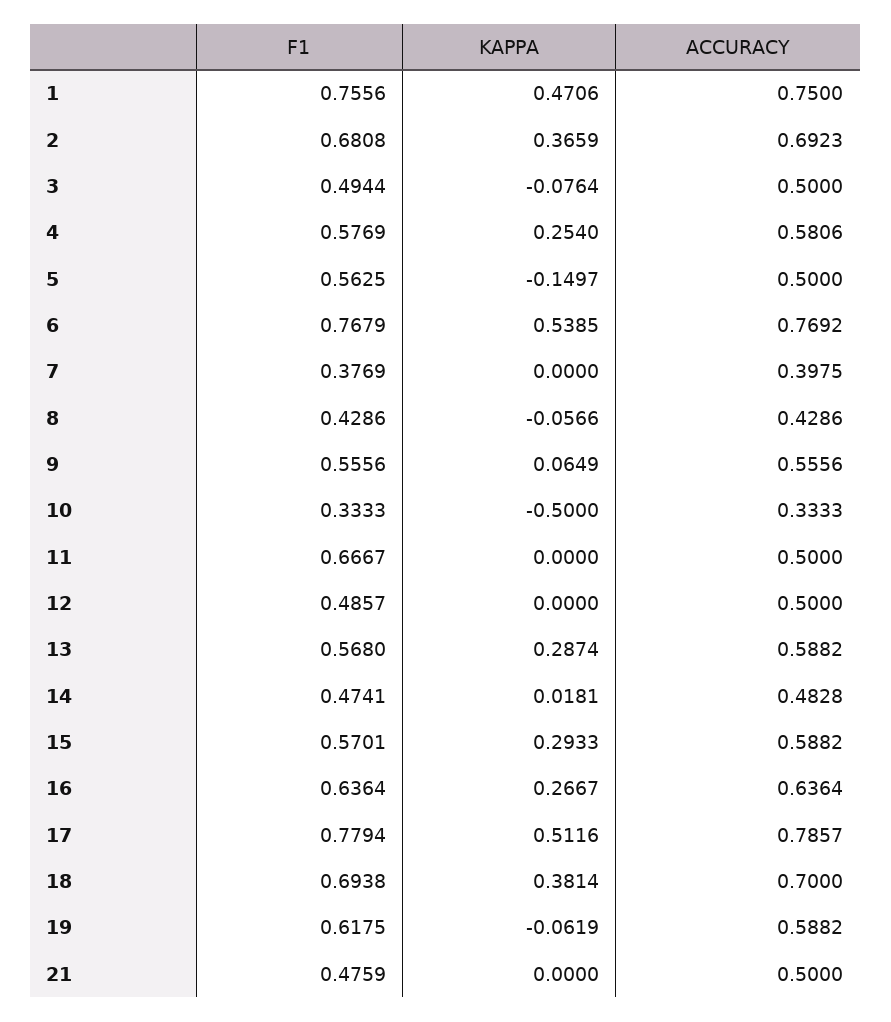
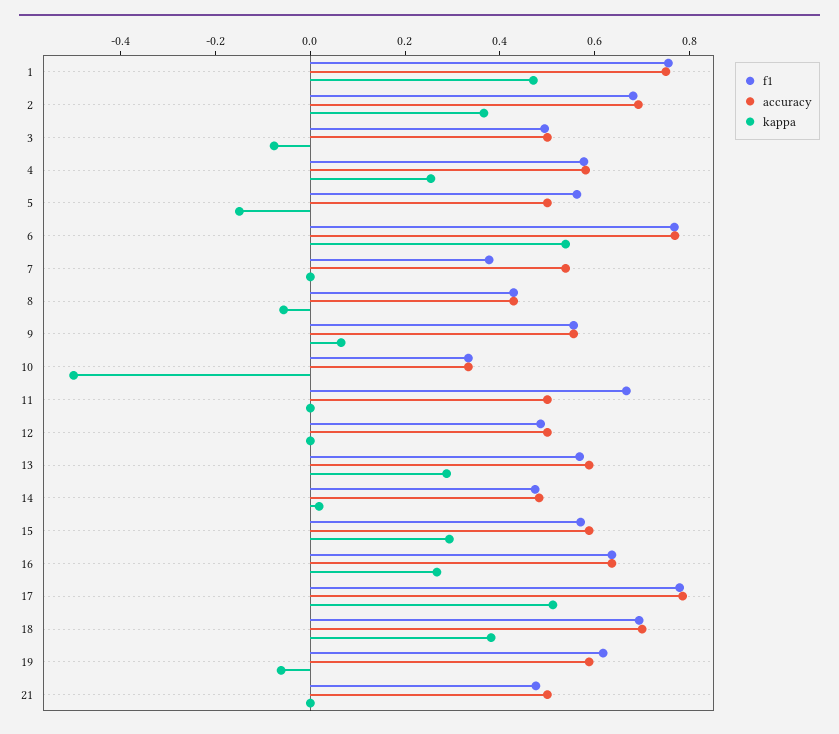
ACCURACY, 7: 0.3975 -> 0.55

